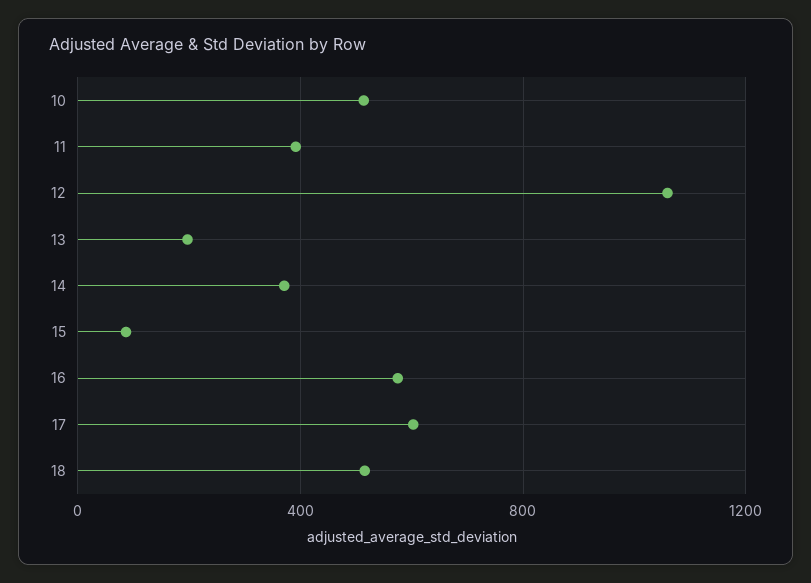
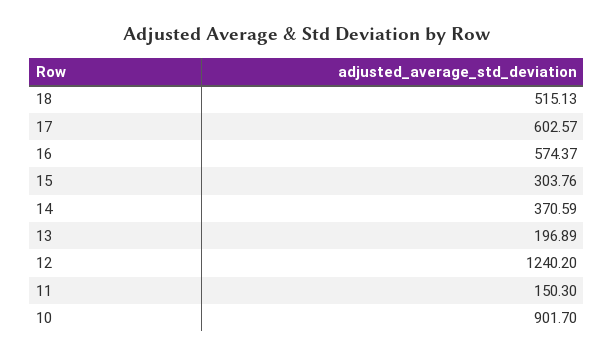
10: 500 -> 901.7
11: 400 -> 150.3
12: 1050 -> 1240.2
15: 100 -> 303.76

